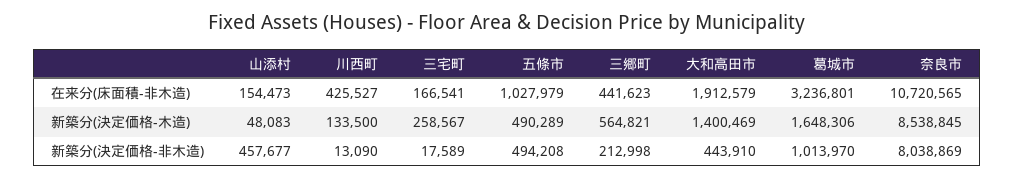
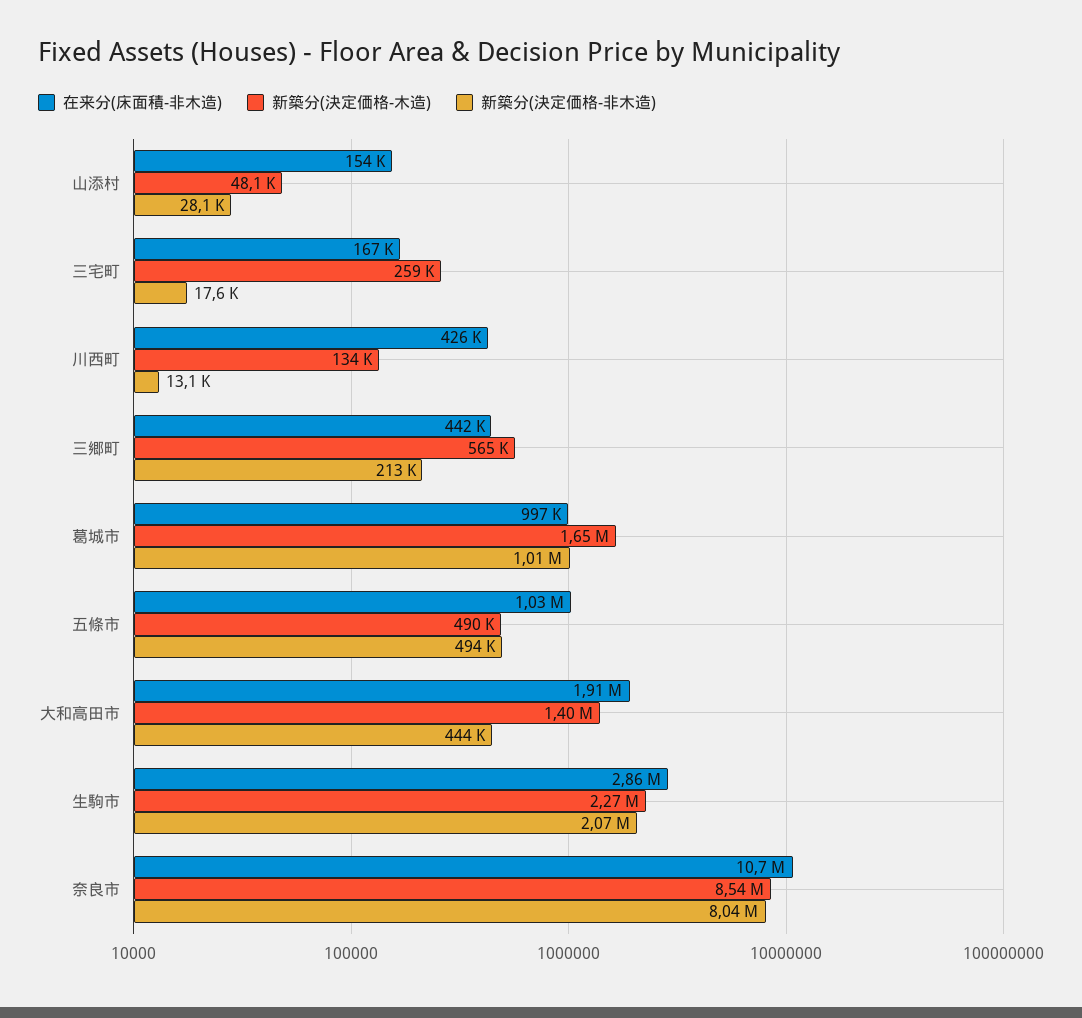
在来分(床面積-非木造), 葛城市: 3236801 -> 997000
新築分(決定価格-非木造), 山添村: 457677 -> 28100
在来分(床面積-非木造), 生駒市: none -> 2860000
新築分(決定価格-木造), 生駒市: none -> 2270000
新築分(決定価格-非木造), 生駒市: none -> 2070000

